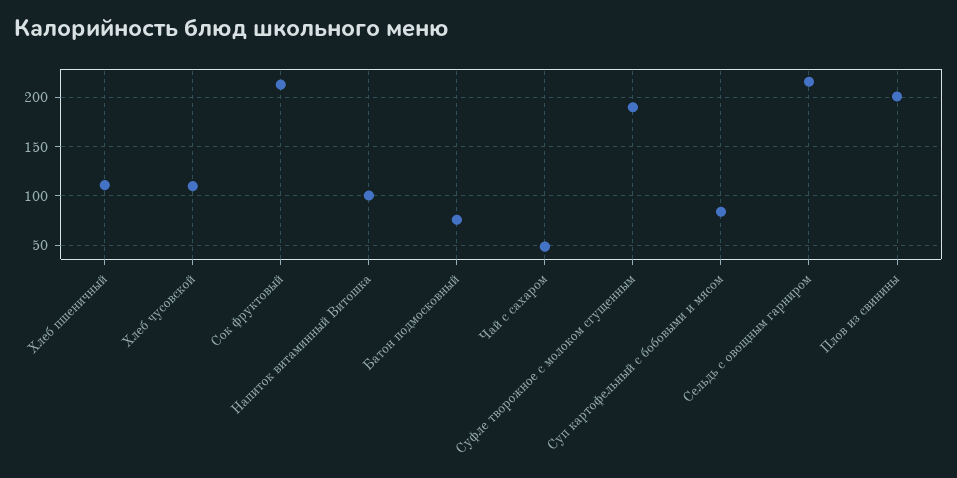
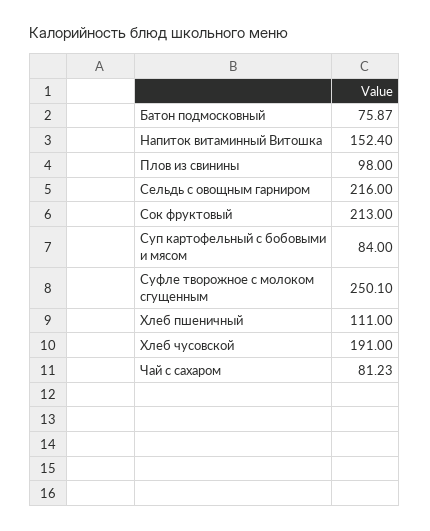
Хлеб чусовской: 110 -> 191
Напиток витаминный Витошка: 100 -> 152.4
Чай с сахаром: 50 -> 81.23
Суфле творожное с молоком сгущенным: 190 -> 250.1
Плов из свинины: 200 -> 98

